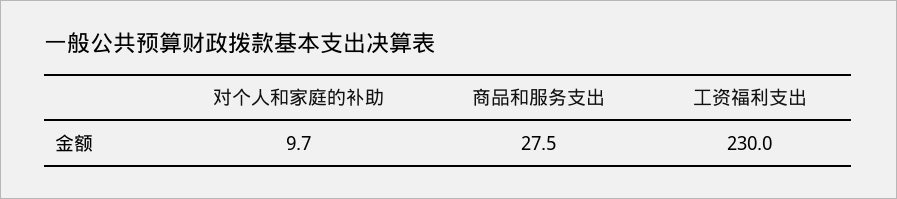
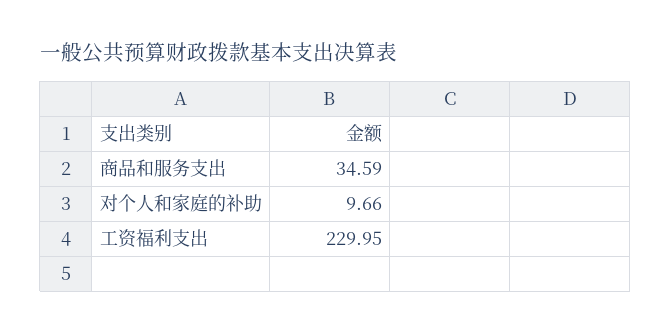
商品和服务支出: 27.5 -> 34.59

